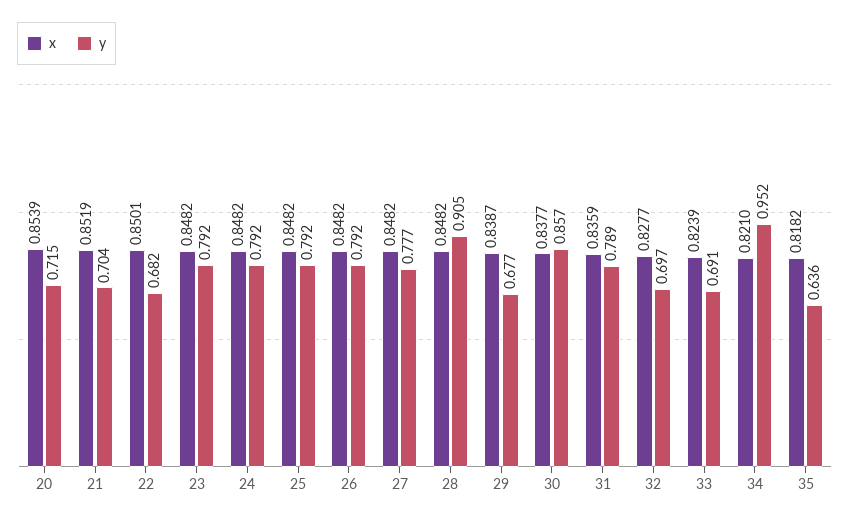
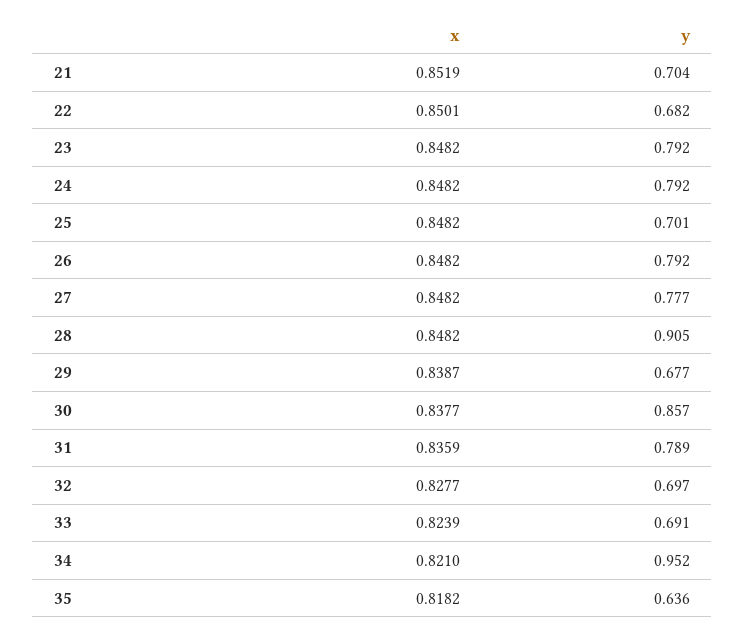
x, 20: 0.8539 -> none
y, 20: 0.715 -> none
y, 25: 0.792 -> 0.701

